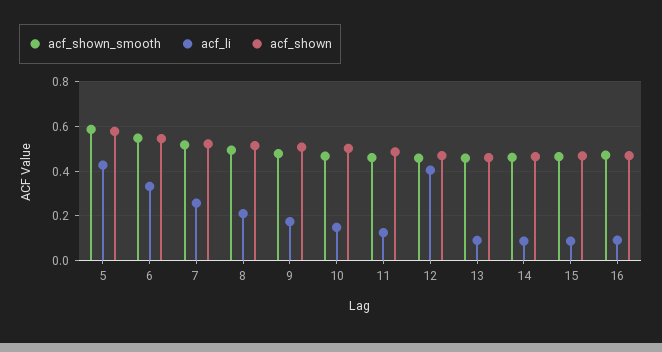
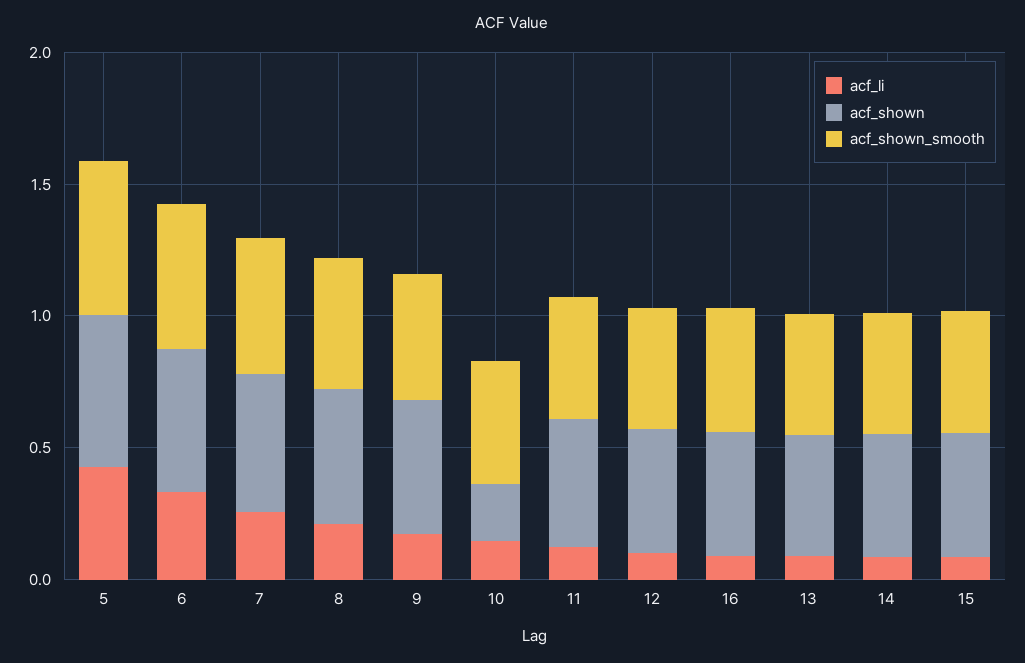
acf_shown, 10: 0.5 -> 0.2
acf_li, 12: 0.4 -> 0.1

